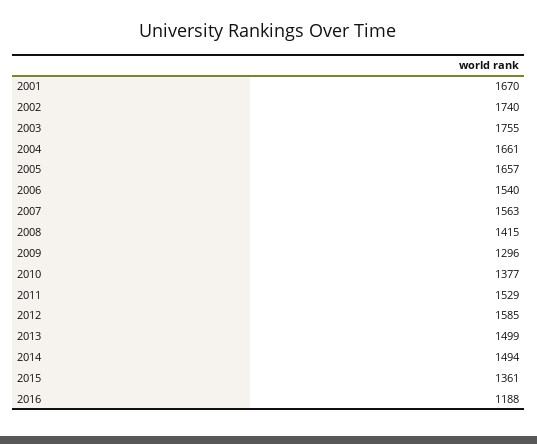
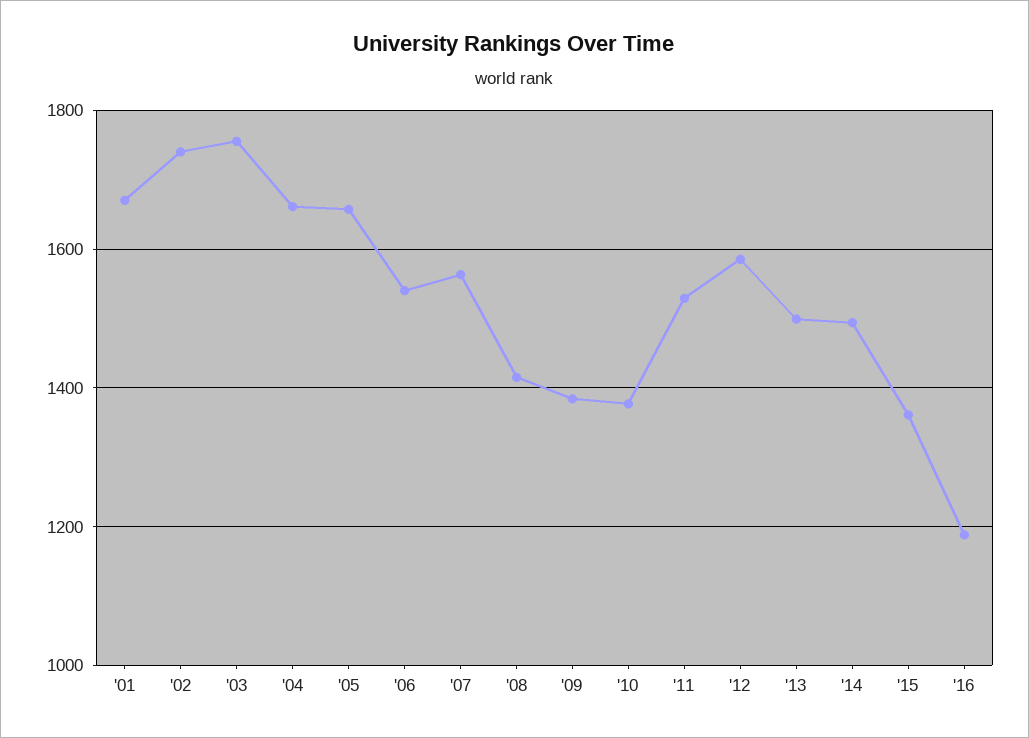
2009: 1296 -> 1380

